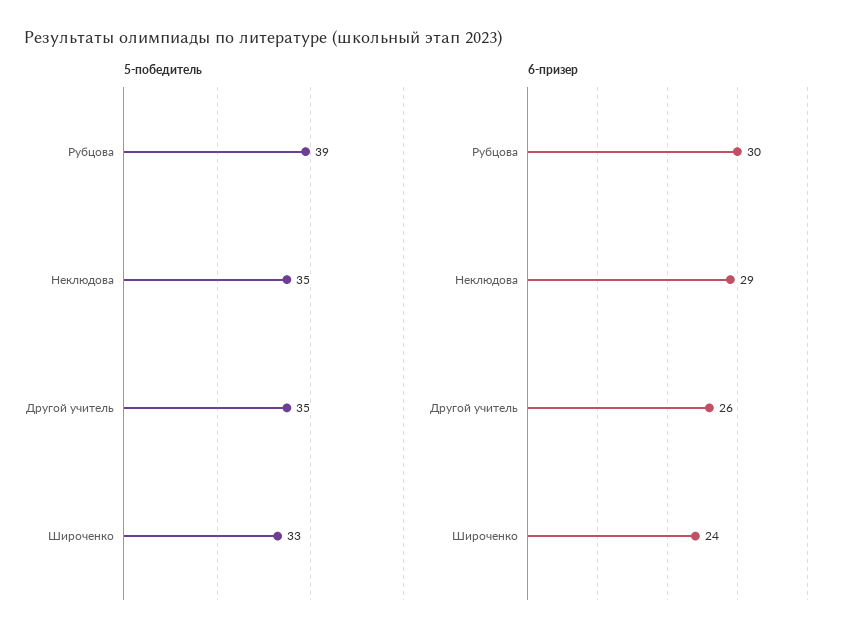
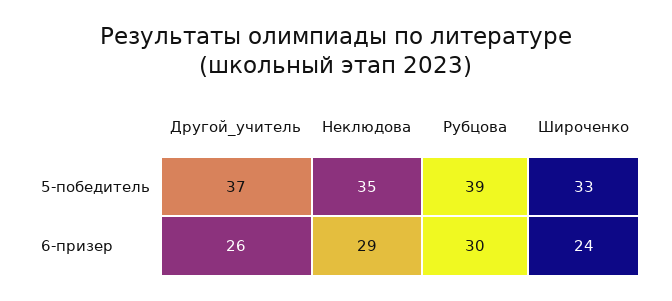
5-победитель, Другой учитель: 35 -> 37

